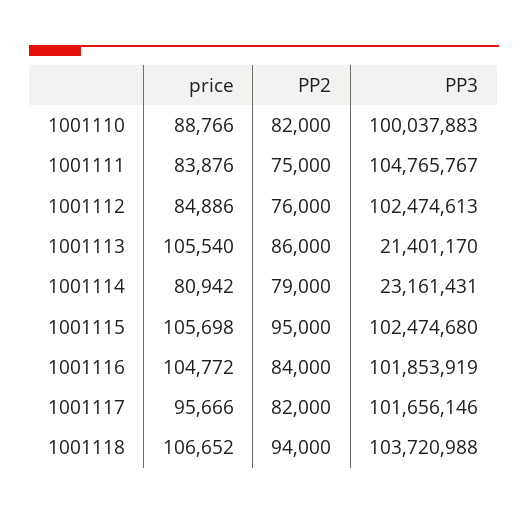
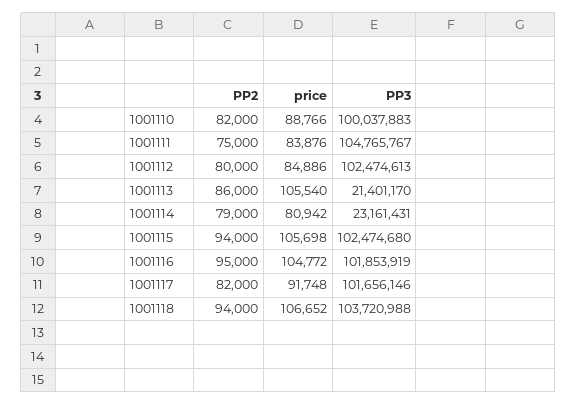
PP2, 1001112: 76000 -> 80000
PP2, 1001115: 95000 -> 94000
PP2, 1001116: 84000 -> 95000
price, 1001117: 95666 -> 91748

